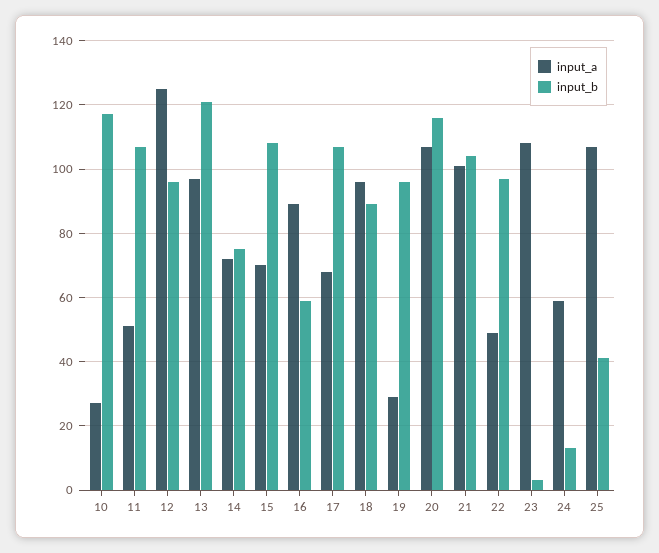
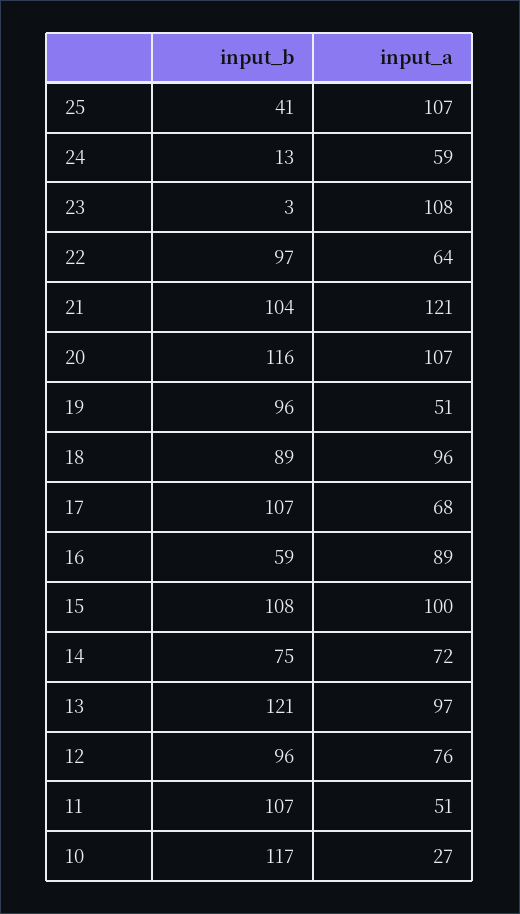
input_a, 12: 125 -> 76
input_a, 15: 70 -> 100
input_a, 19: 30 -> 51
input_a, 21: 100 -> 121
input_a, 22: 50 -> 64

